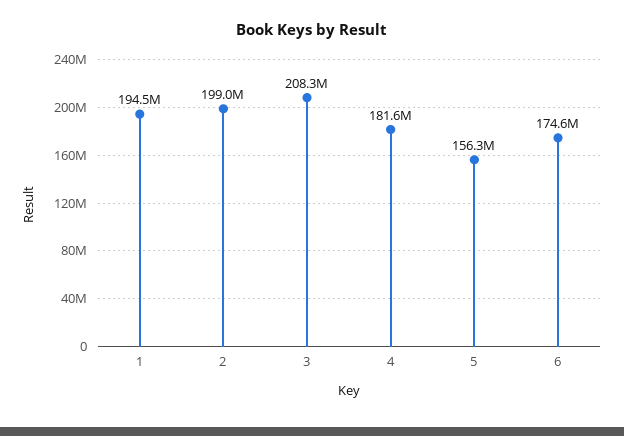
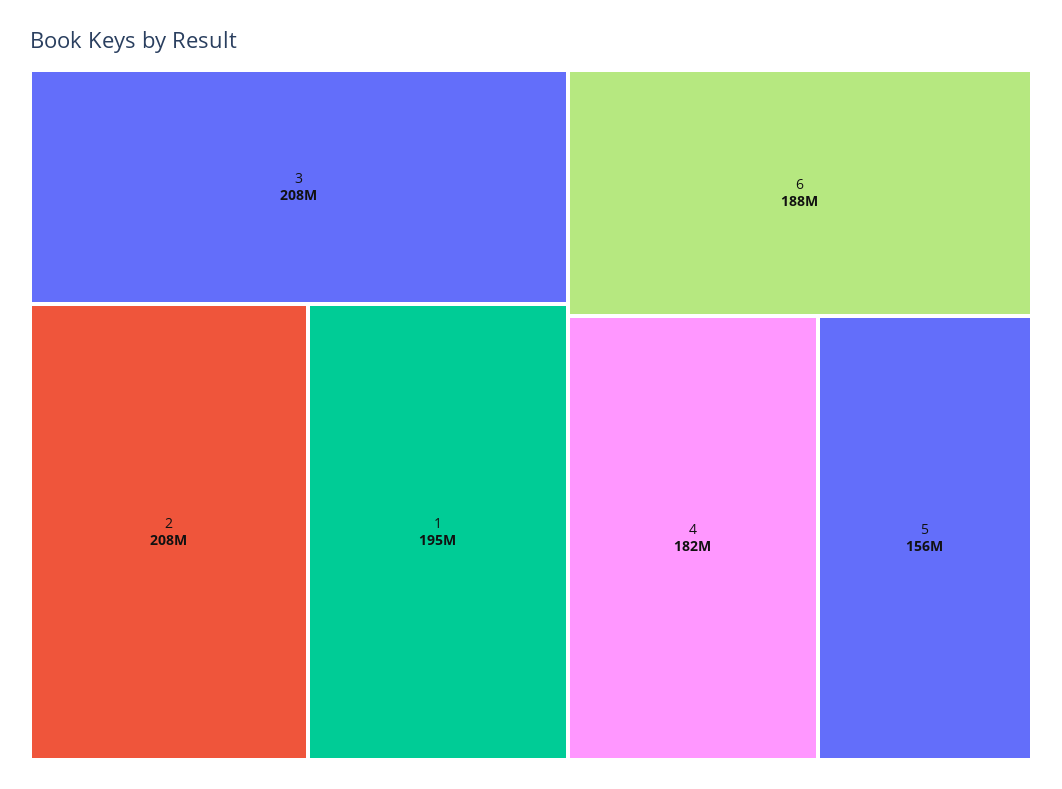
2: 199000000 -> 208000000
6: 174600000 -> 188000000

